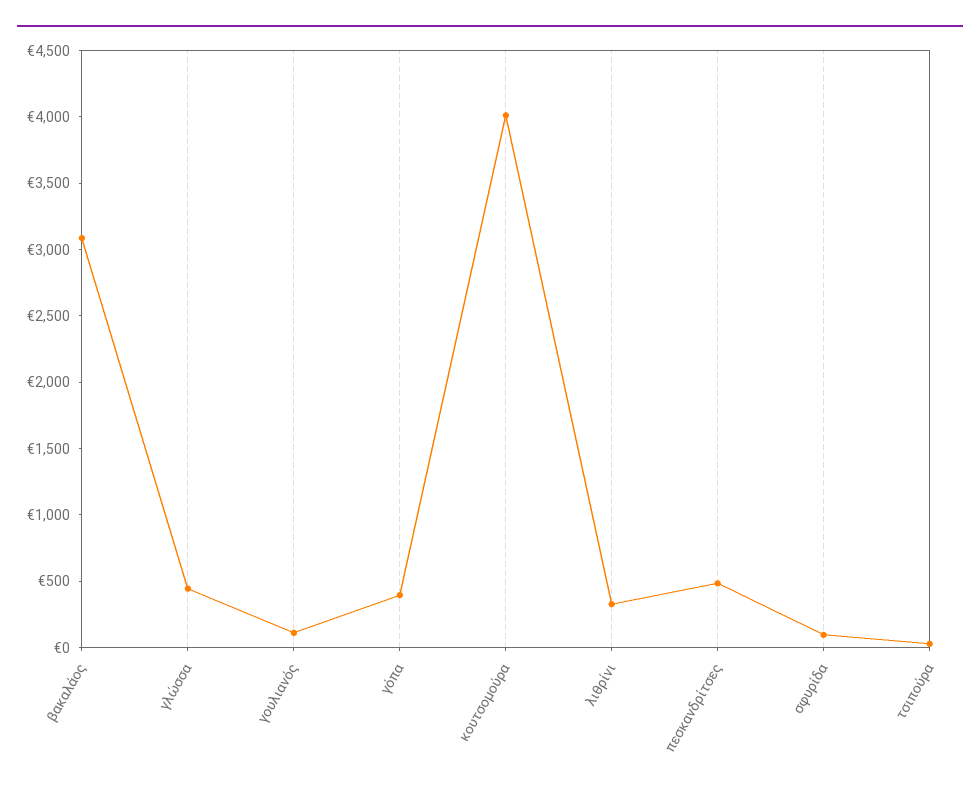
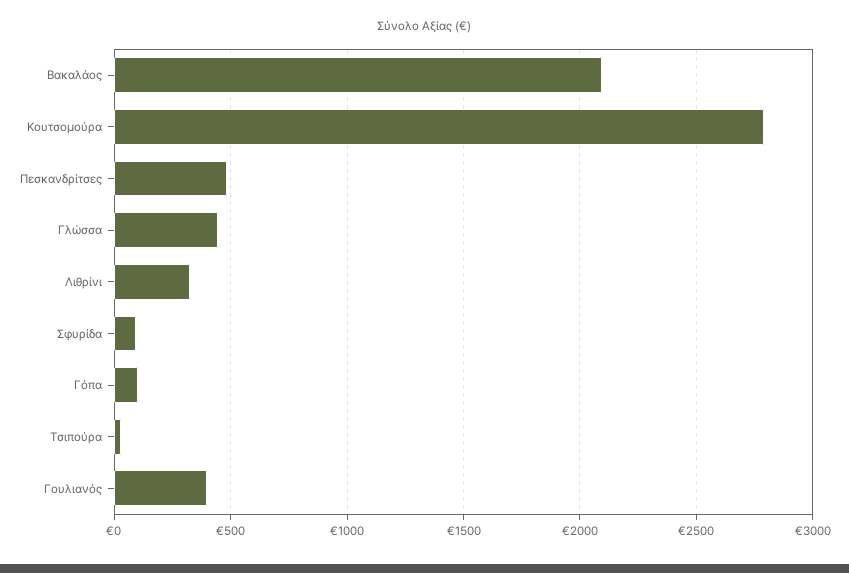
βακαλάος: 3100 -> 2100
γουλιανός: 100 -> 400
γόπα: 400 -> 100
κουτσομούρα: 4000 -> 2800

